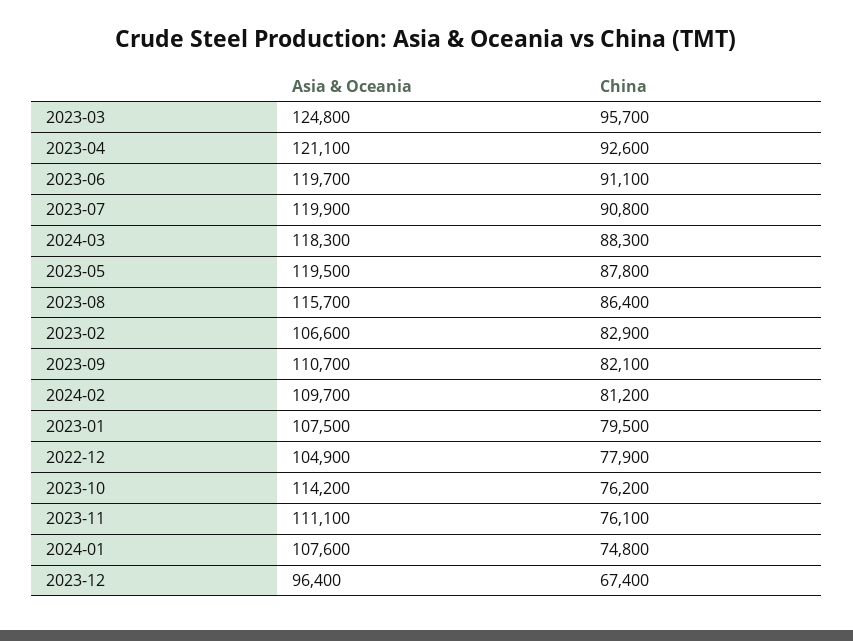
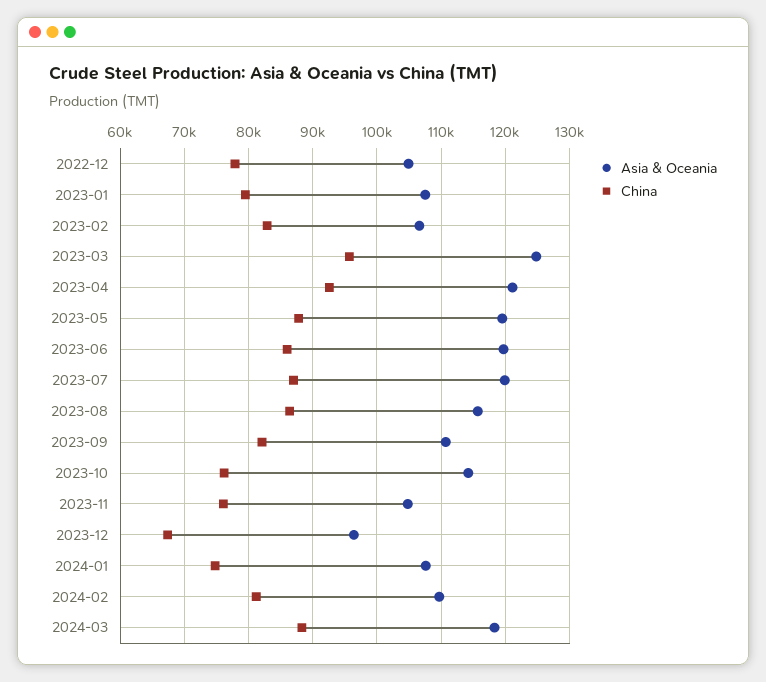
China, 2023-06: 91100 -> 86000
China, 2023-07: 90800 -> 87000
Asia & Oceania, 2023-11: 111100 -> 105000

